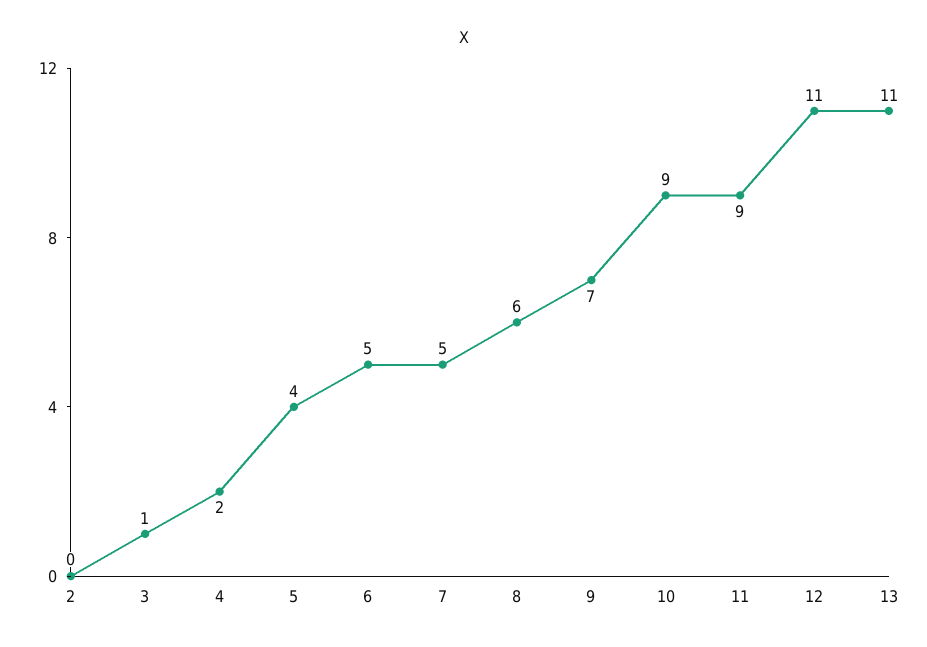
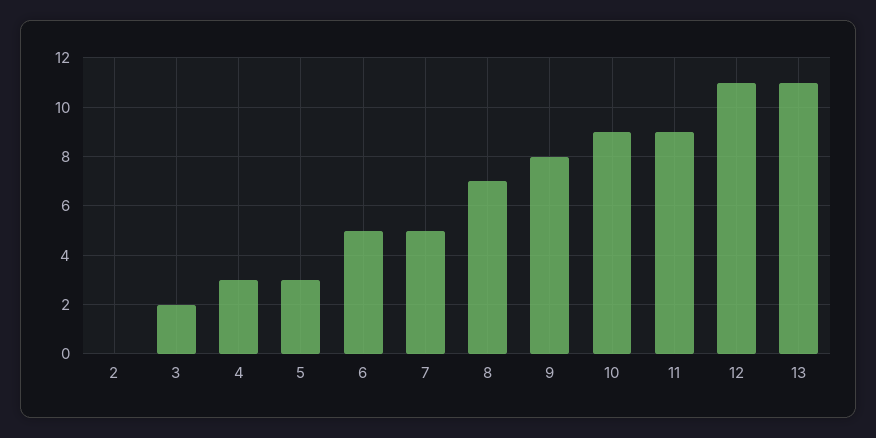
3: 1 -> 2
4: 2 -> 3
5: 4 -> 3
8: 6 -> 7
9: 7 -> 8

